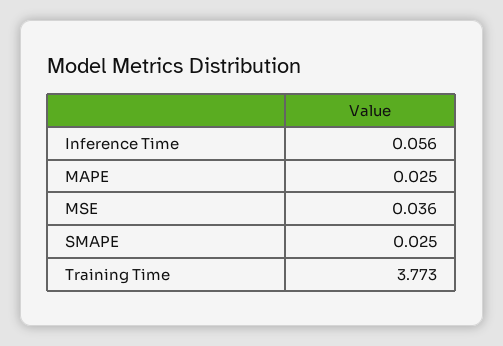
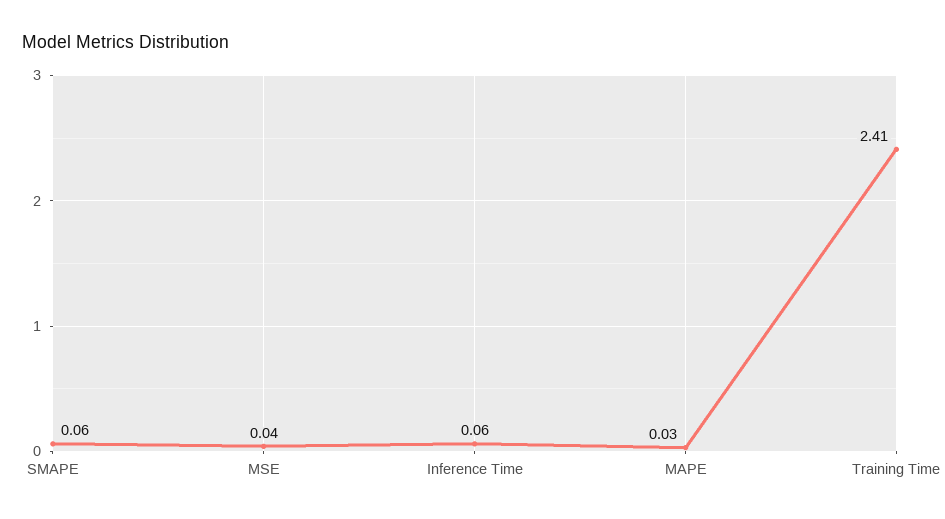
SMAPE: 0.025 -> 0.06
Training Time: 3.773 -> 2.41

